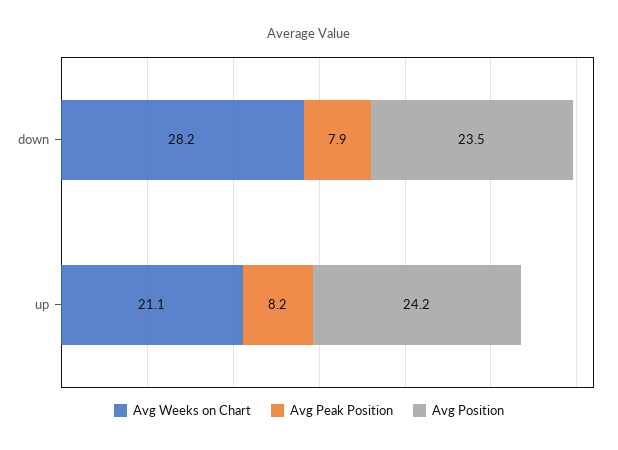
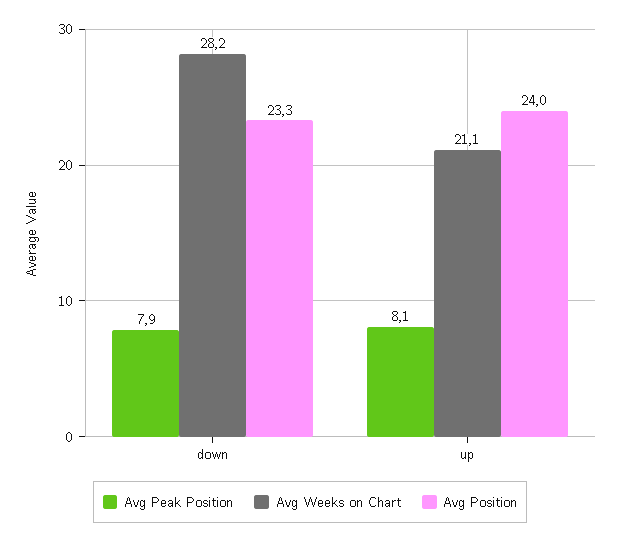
Avg Position, down: 23.5 -> 23.3
Avg Peak Position, up: 8.2 -> 8.1
Avg Position, up: 24.2 -> 24

